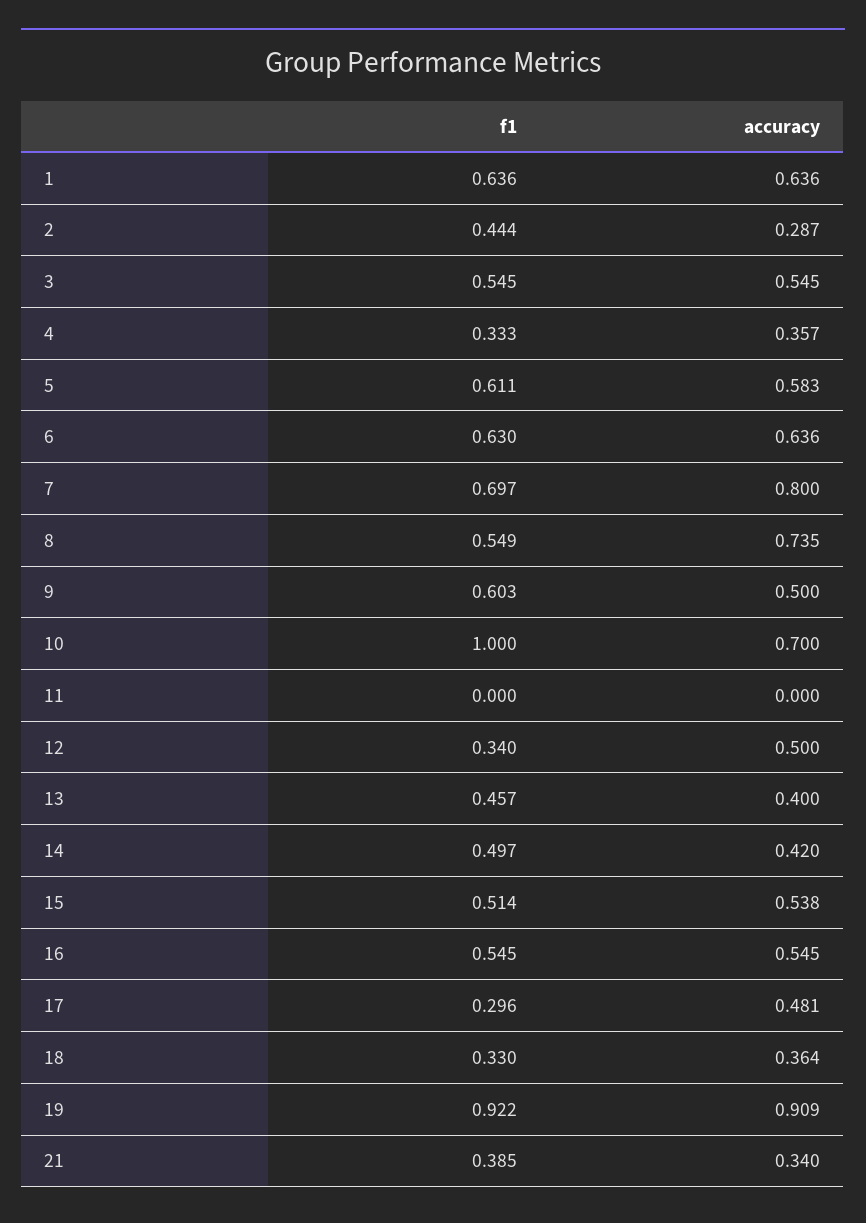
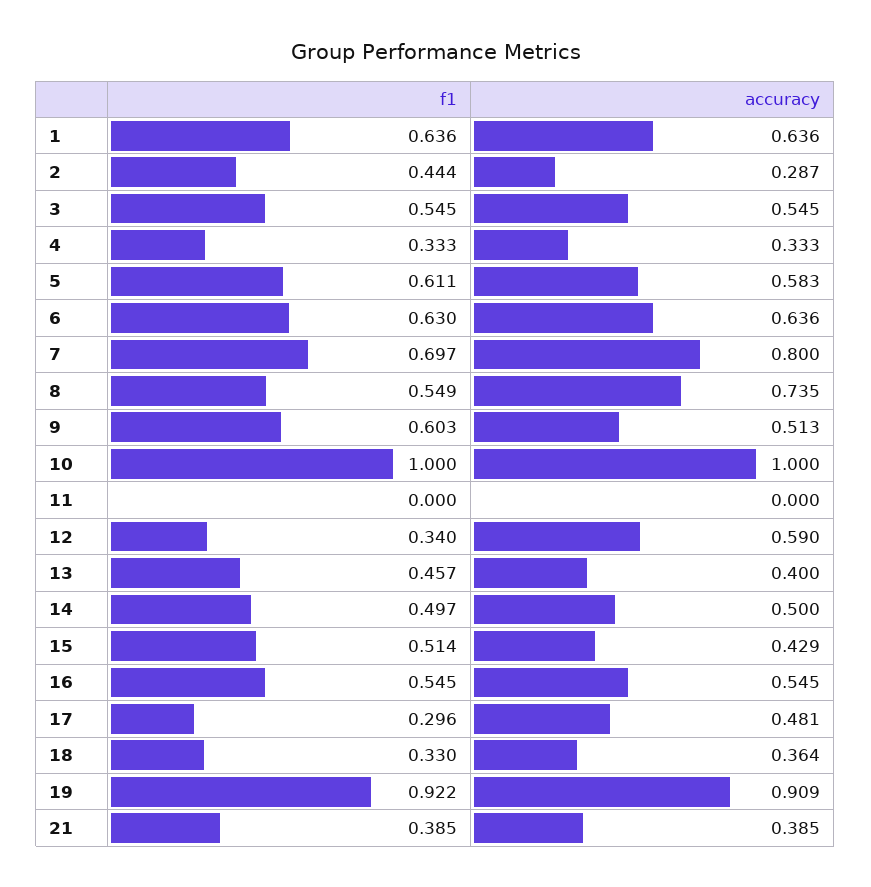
accuracy, 4: 0.357 -> 0.333
accuracy, 9: 0.5 -> 0.513
accuracy, 10: 0.7 -> 1
accuracy, 12: 0.5 -> 0.59
accuracy, 14: 0.42 -> 0.5
accuracy, 15: 0.538 -> 0.429
accuracy, 21: 0.34 -> 0.385

